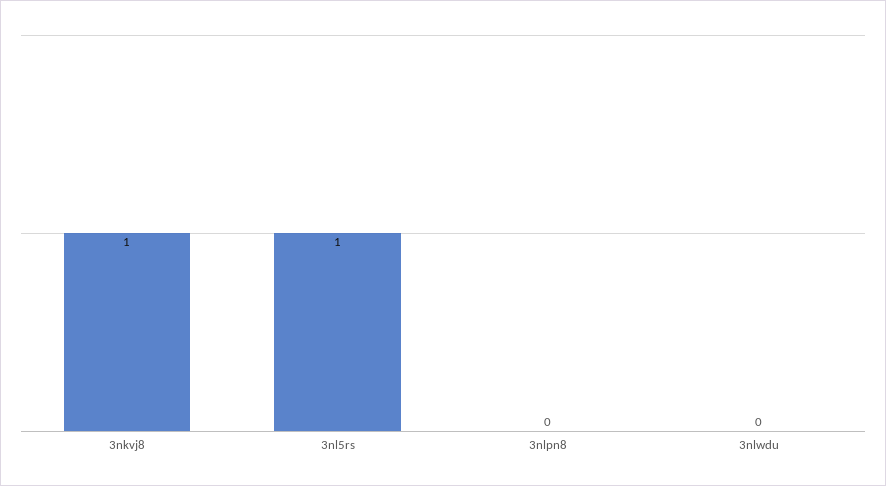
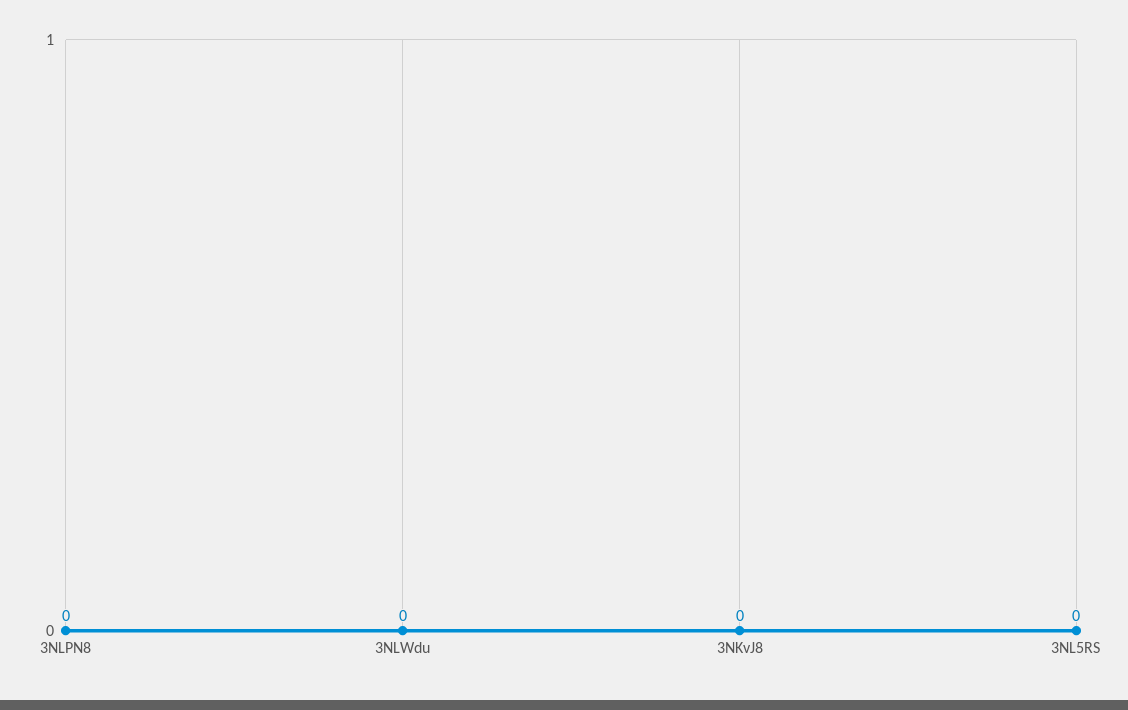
3nkvj8: 1 -> 0
3nl5rs: 1 -> 0

